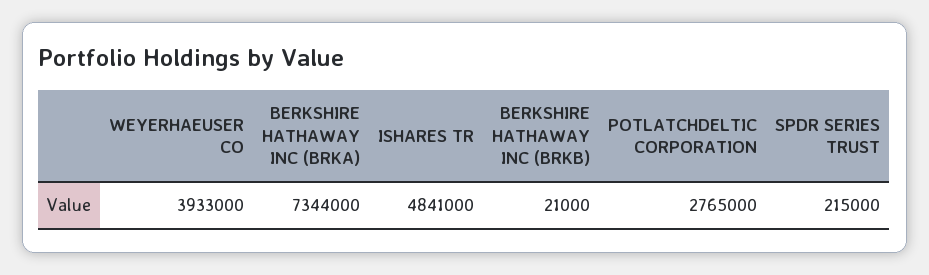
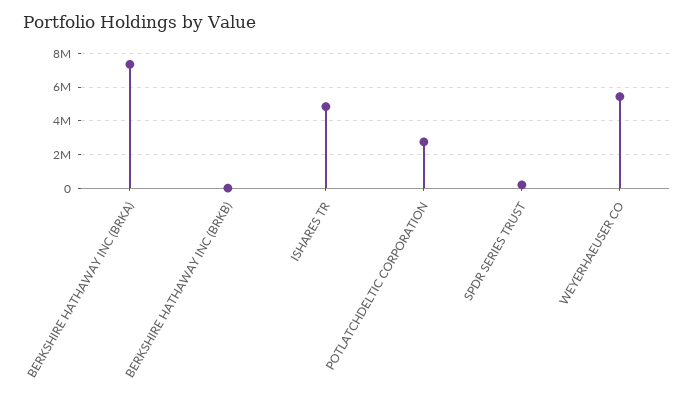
WEYERHAEUSER CO: 3933000 -> 5500000

